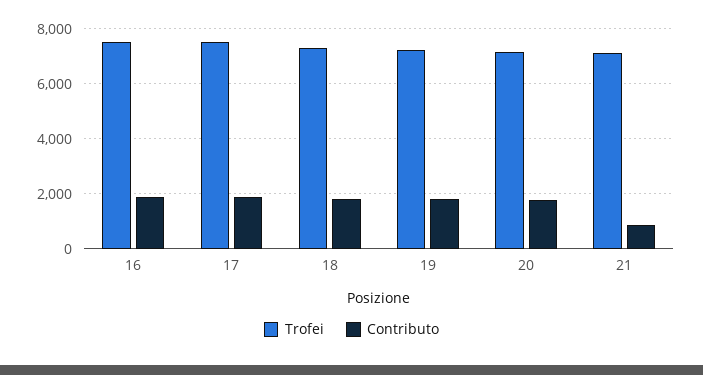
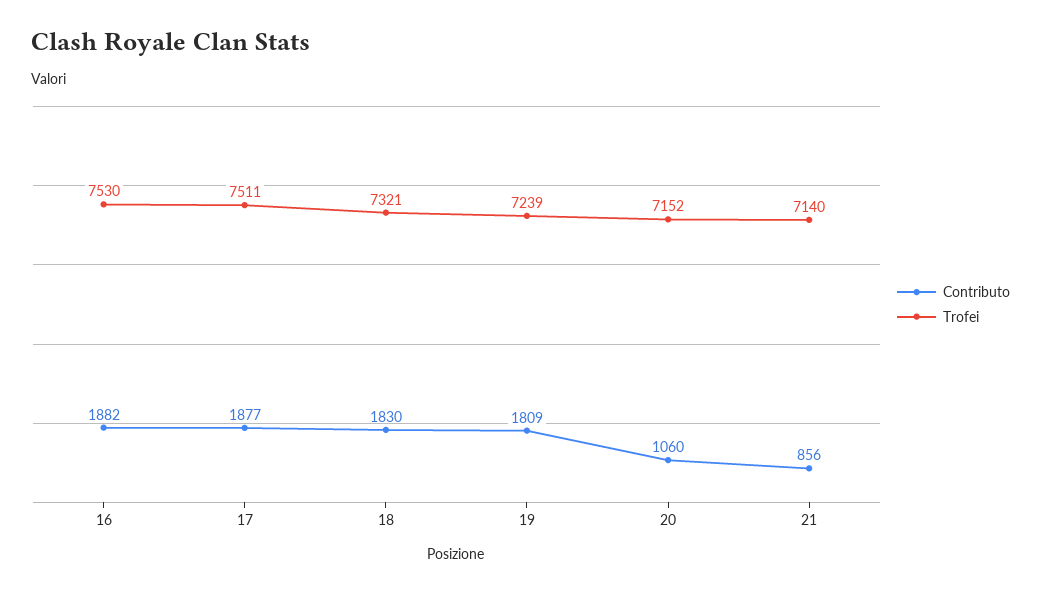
Contributo, 20: 1750 -> 1060

